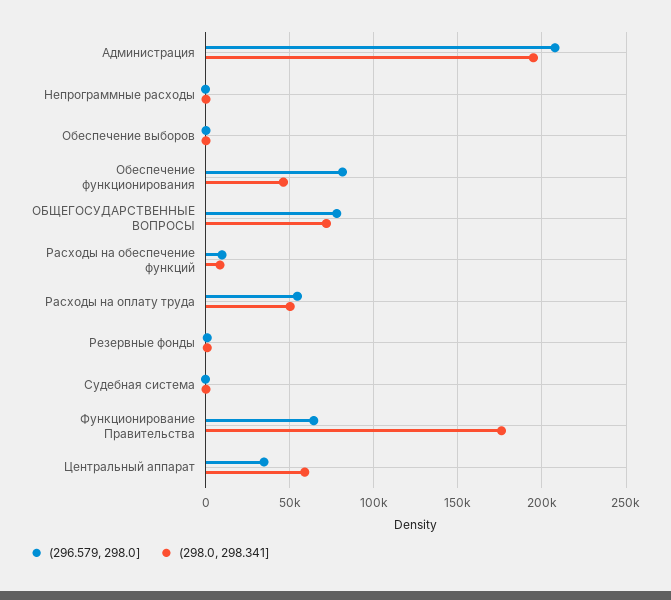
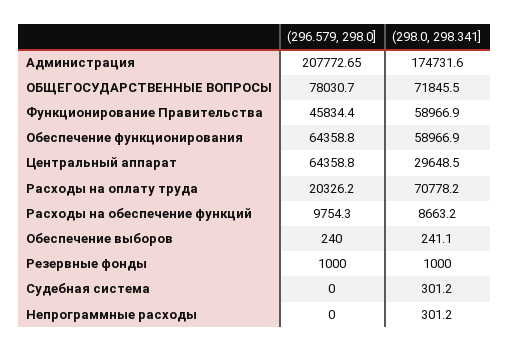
(298.0, 298.341], Администрация: 195000 -> 174731.6
(296.579, 298.0], Обеспечение функционирования: 80000 -> 64358.8
(298.0, 298.341], Обеспечение функционирования: 45000 -> 58966.9
(296.579, 298.0], Расходы на оплату труда: 55000 -> 20326.2
(298.0, 298.341], Расходы на оплату труда: 50000 -> 70778.2
(296.579, 298.0], Функционирование Правительства: 65000 -> 45834.4
(298.0, 298.341], Функционирование Правительства: 175000 -> 58966.9
(296.579, 298.0], Центральный аппарат: 35000 -> 64358.8
(298.0, 298.341], Центральный аппарат: 60000 -> 29648.5

